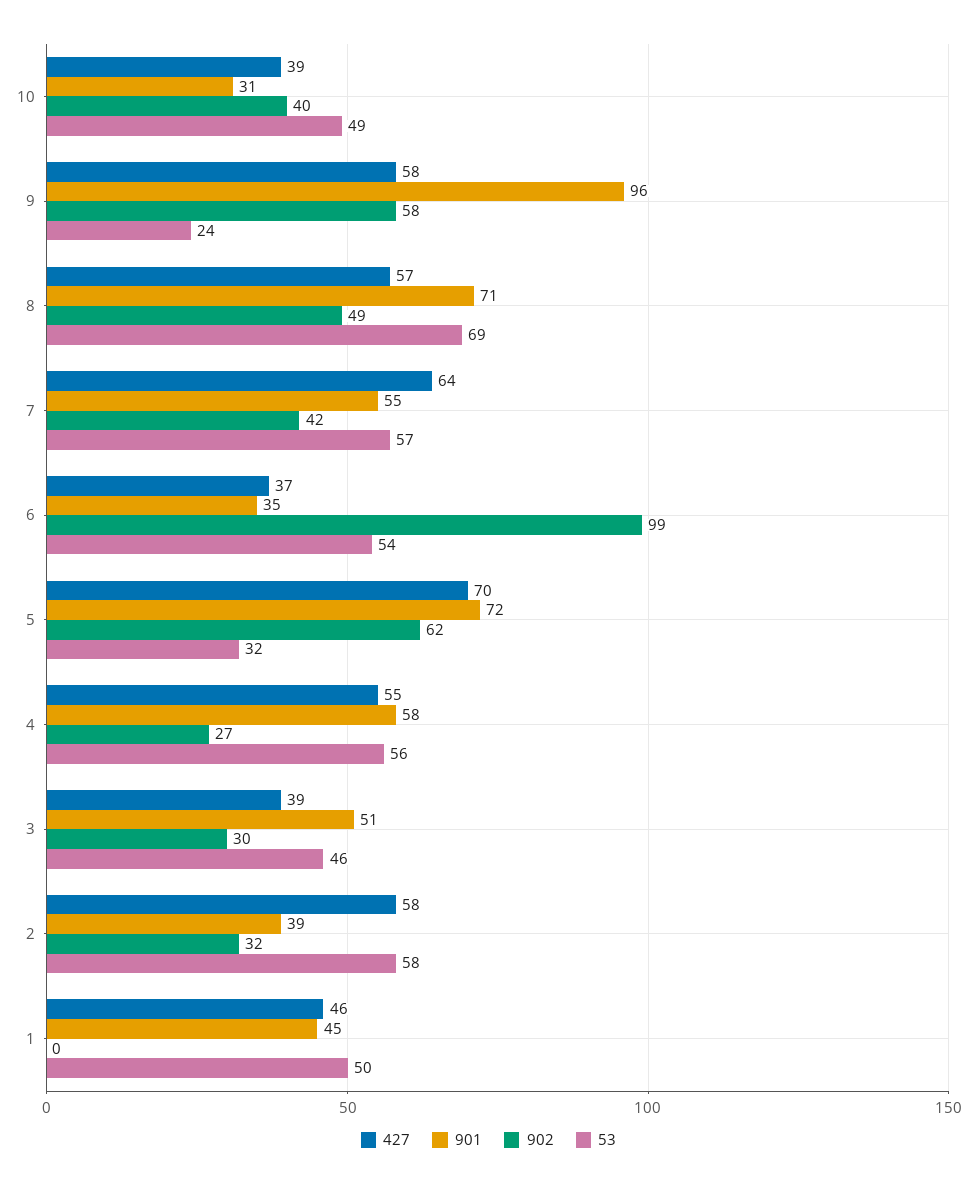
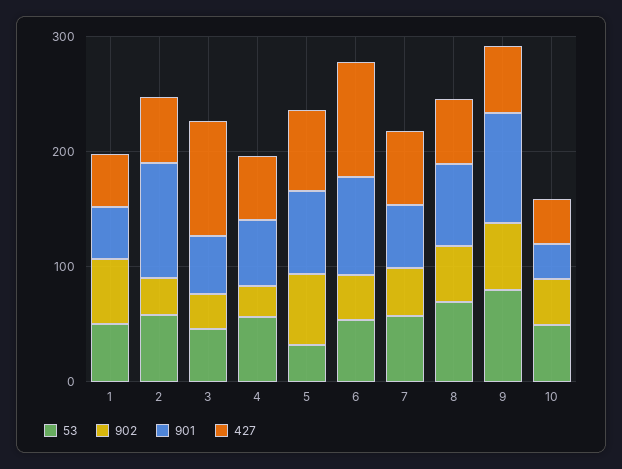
53, 9: 24 -> 80
427, 6: 37 -> 100
901, 6: 35 -> 80
902, 6: 99 -> 40
427, 3: 39 -> 100
901, 2: 39 -> 100
902, 1: 0 -> 60

